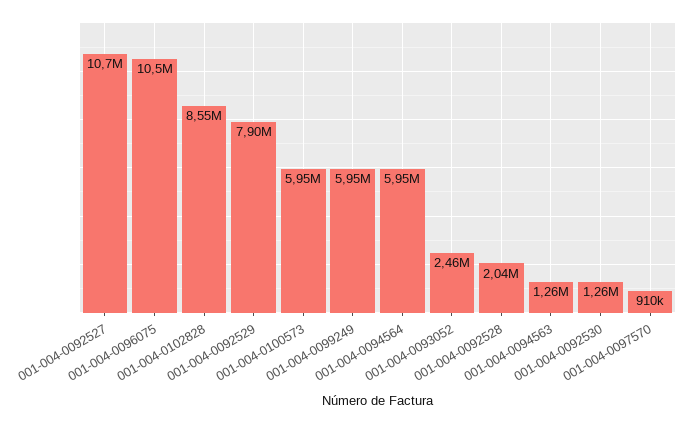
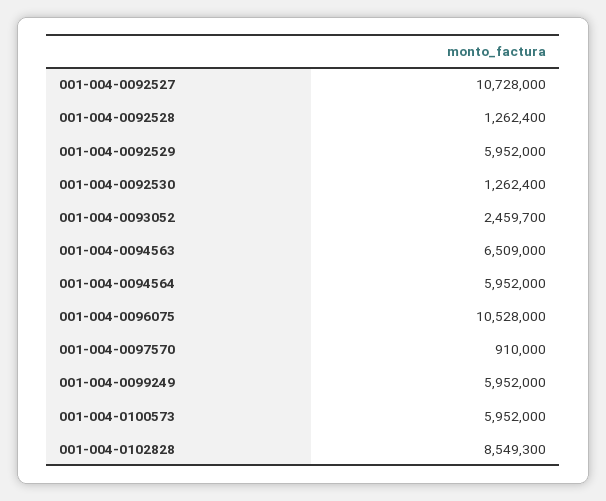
001-004-0092529: 7900000 -> 5952000
001-004-0092528: 2040000 -> 1262400
001-004-0094563: 1260000 -> 6509000

